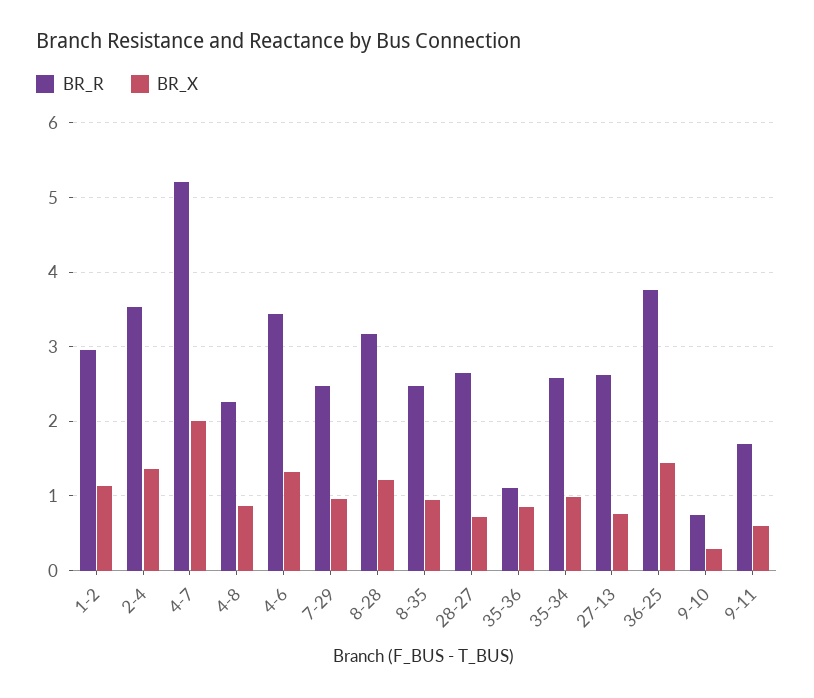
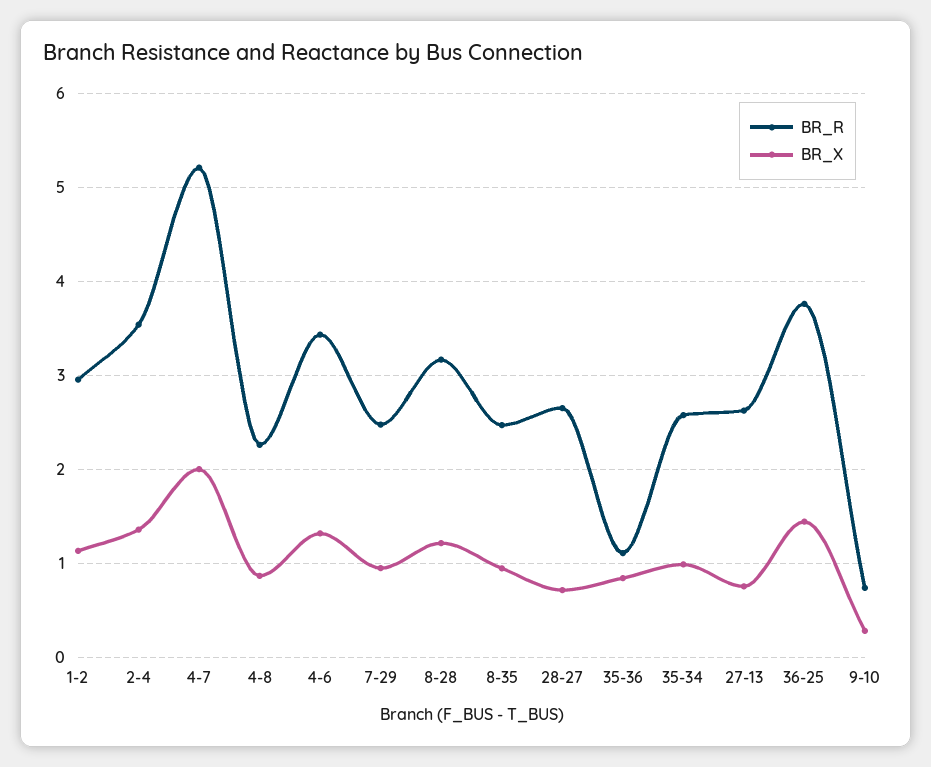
BR_R, 9-11: 1.7 -> none
BR_X, 9-11: 0.6 -> none

